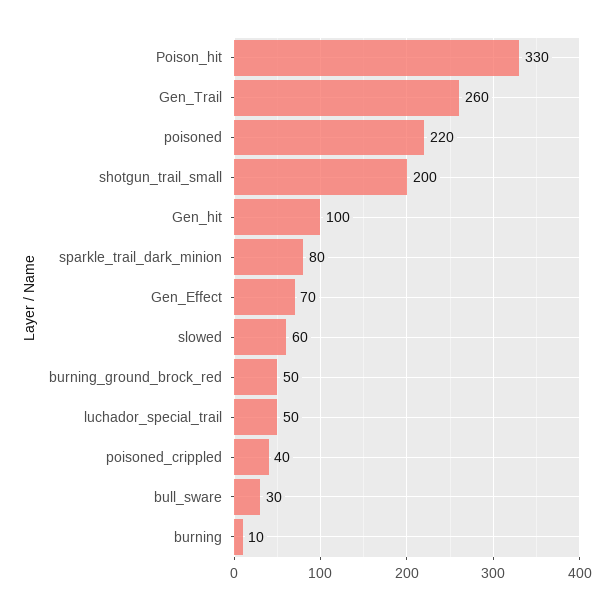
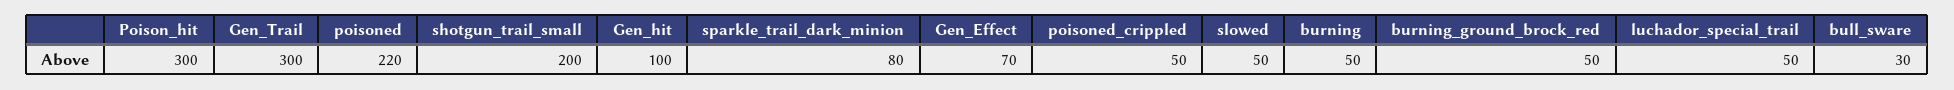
Poison_hit: 330 -> 300
Gen_Trail: 260 -> 300
slowed: 60 -> 50
poisoned_crippled: 40 -> 50
burning: 10 -> 50

